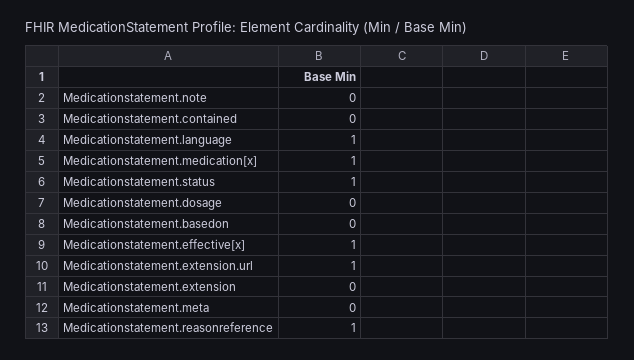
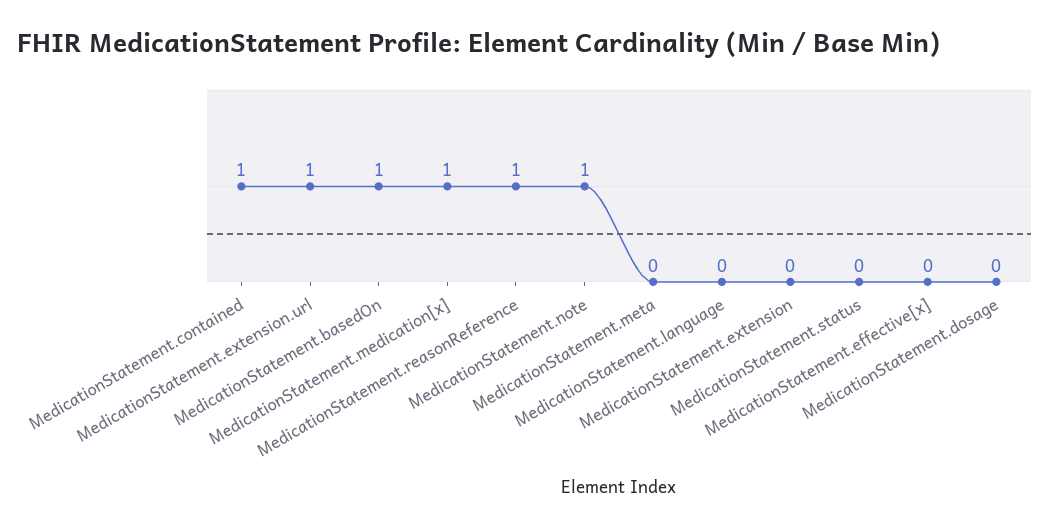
Medicationstatement.note: 0 -> 1
Medicationstatement.contained: 0 -> 1
Medicationstatement.language: 1 -> 0
Medicationstatement.status: 1 -> 0
Medicationstatement.basedon: 0 -> 1
Medicationstatement.effective[x]: 1 -> 0

